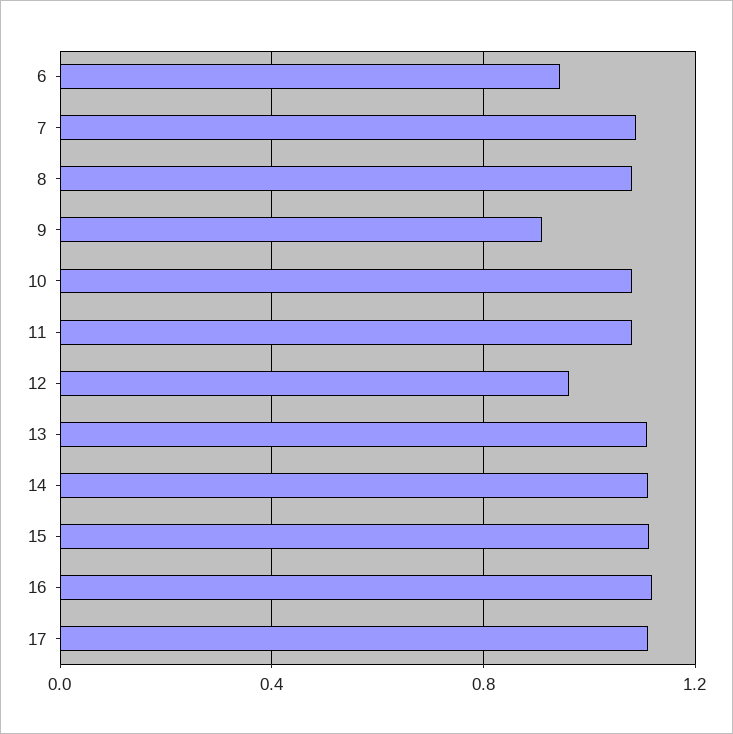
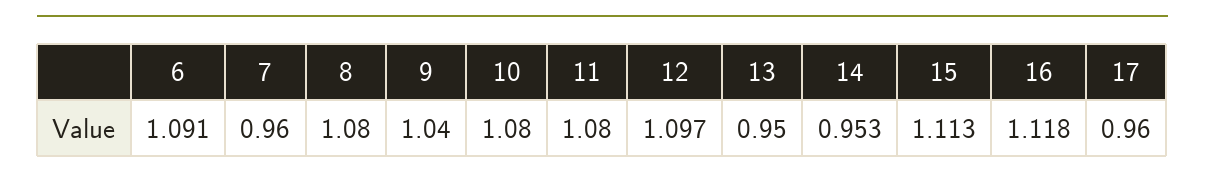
6: 0.95 -> 1.091
7: 1.1 -> 0.96
9: 0.9 -> 1.04
12: 0.95 -> 1.097
13: 1.1 -> 0.95
14: 1.1 -> 0.953
17: 1.1 -> 0.96

